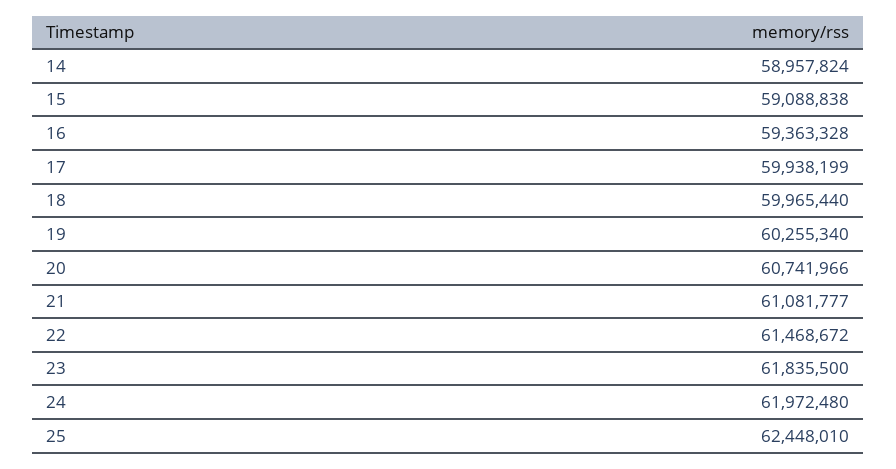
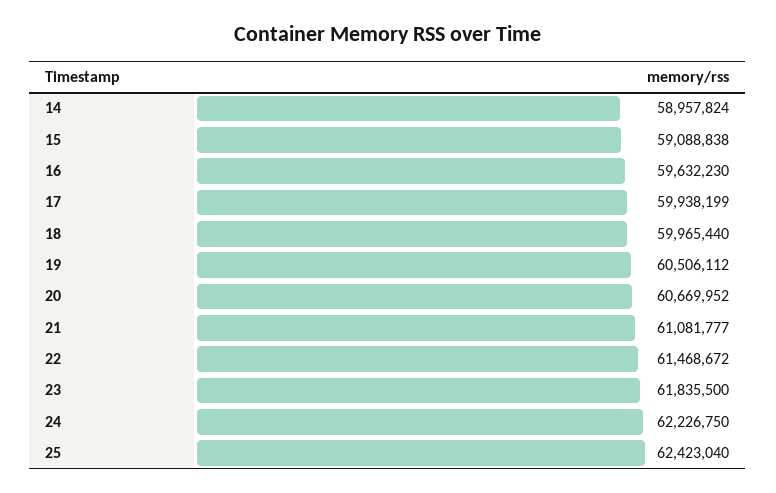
16: 59363328 -> 59632230
19: 60255340 -> 60506112
20: 60741966 -> 60669952
24: 61972480 -> 62226750
25: 62448010 -> 62423040

